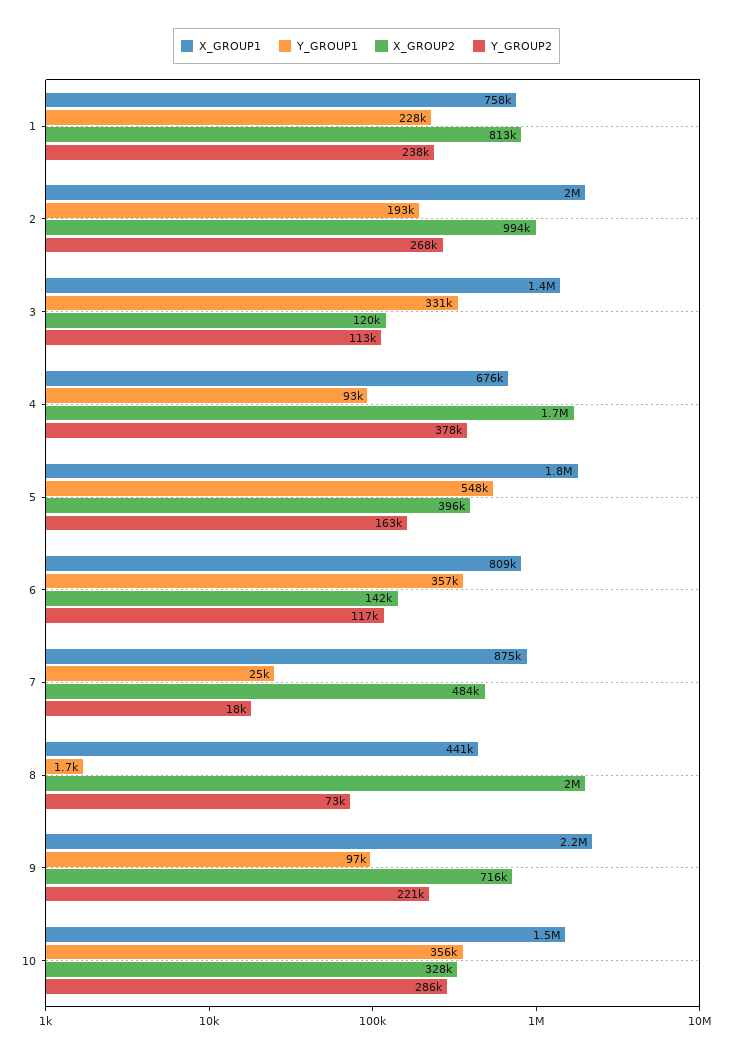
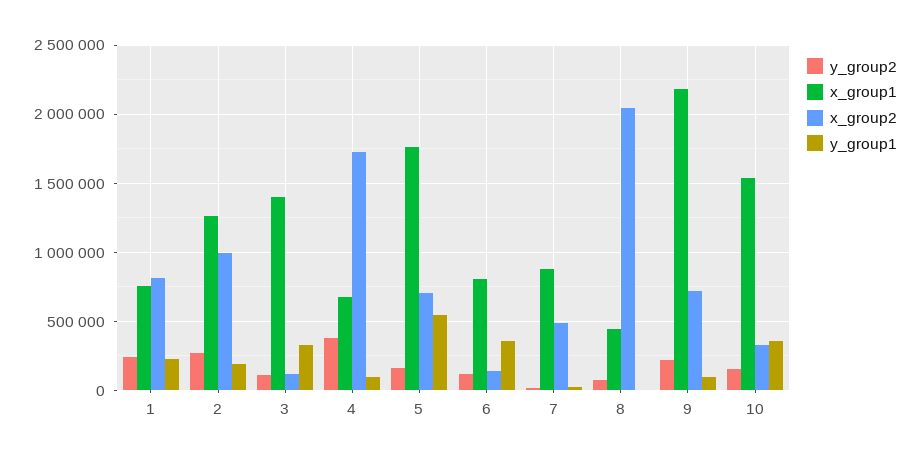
X_GROUP1, 2: 2000000 -> 1250000
X_GROUP2, 5: 396000 -> 700000
Y_GROUP2, 10: 286000 -> 150000

